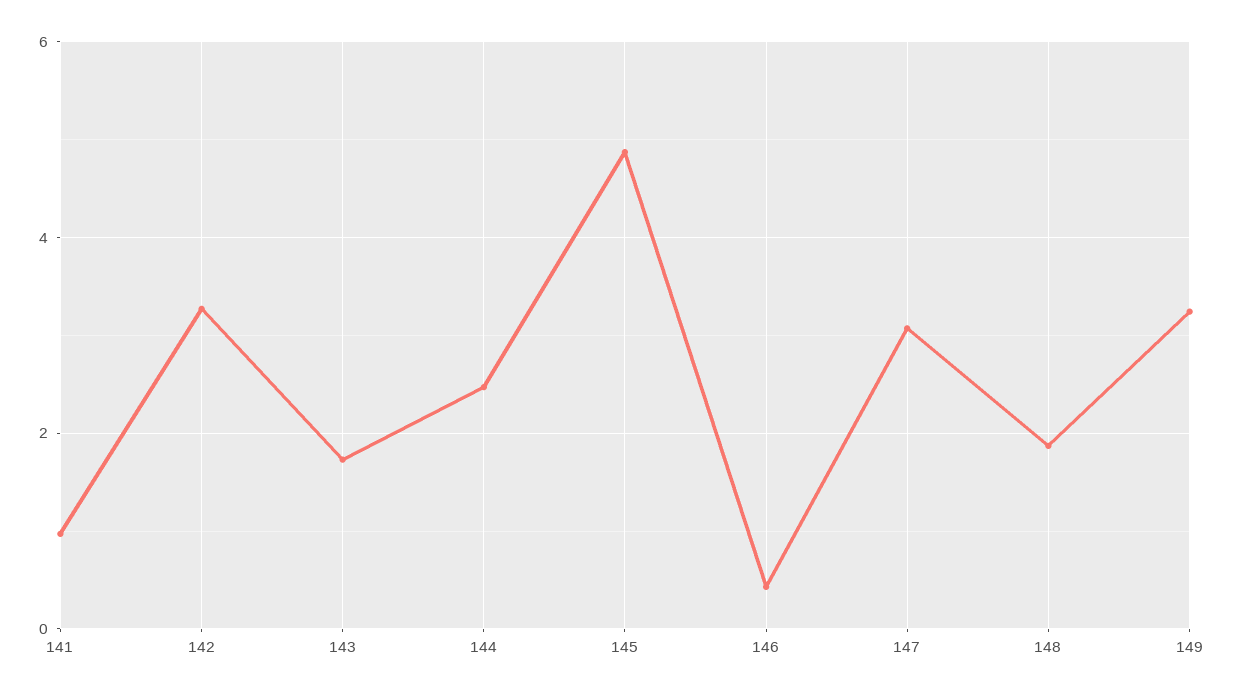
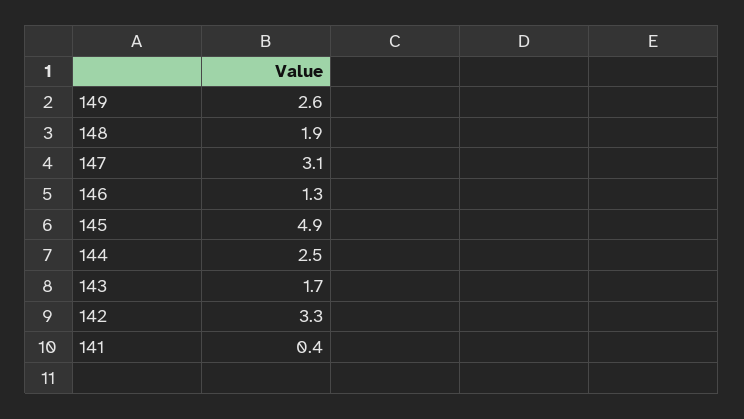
141: 1 -> 0.4
146: 0.4 -> 1.3
149: 3.2 -> 2.6

